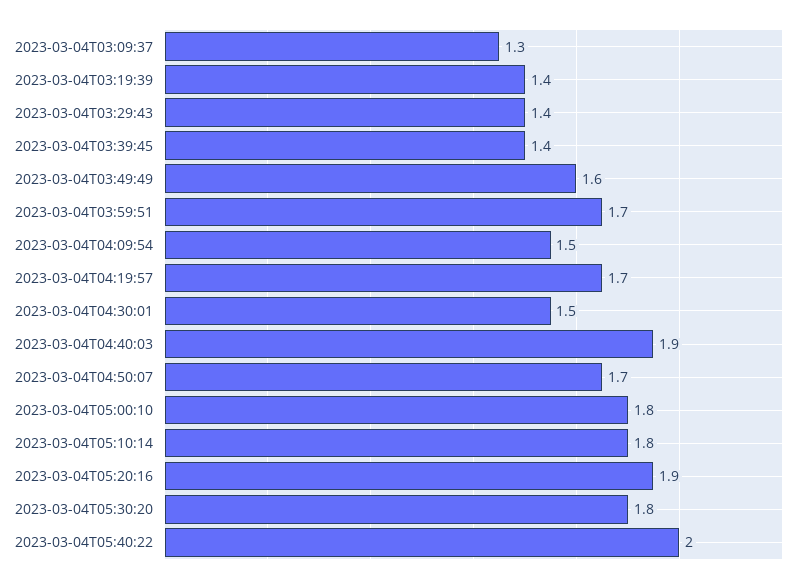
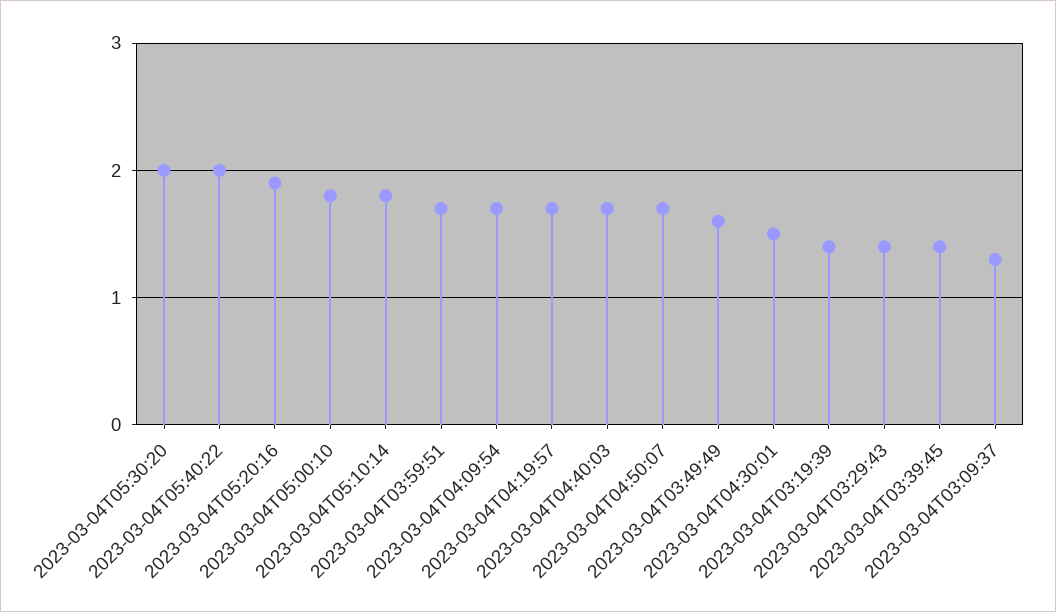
2023-03-04T04:09:54: 1.5 -> 1.7
2023-03-04T04:40:03: 1.9 -> 1.7
2023-03-04T05:30:20: 1.8 -> 2

